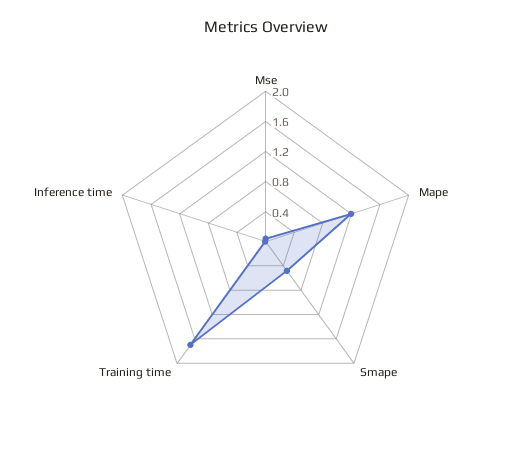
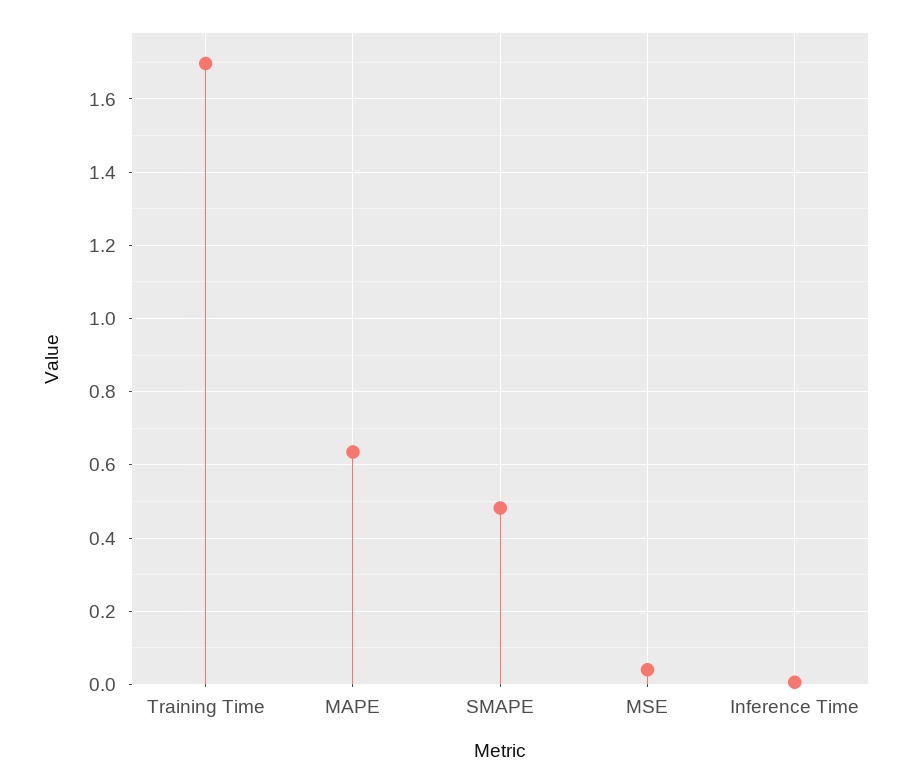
Mape: 1.2 -> 0.64

